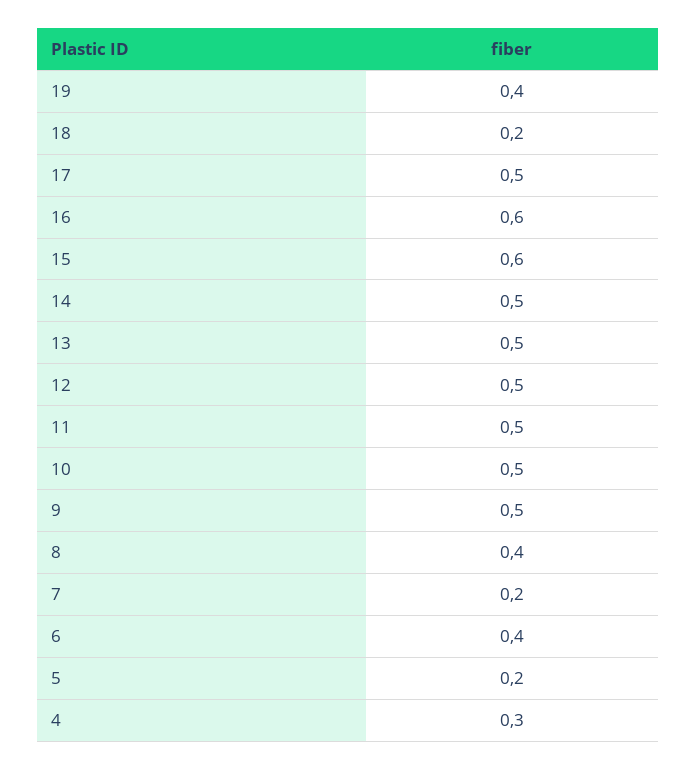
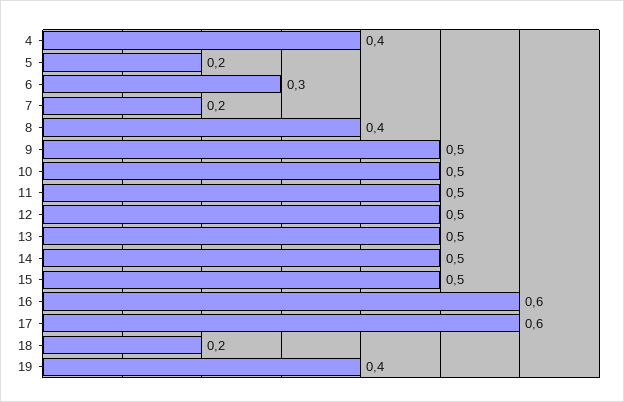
17: 0.5 -> 0.6
15: 0.6 -> 0.5
6: 0.4 -> 0.3
4: 0.3 -> 0.4

